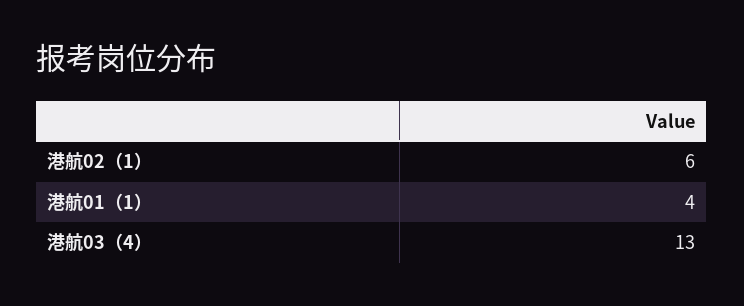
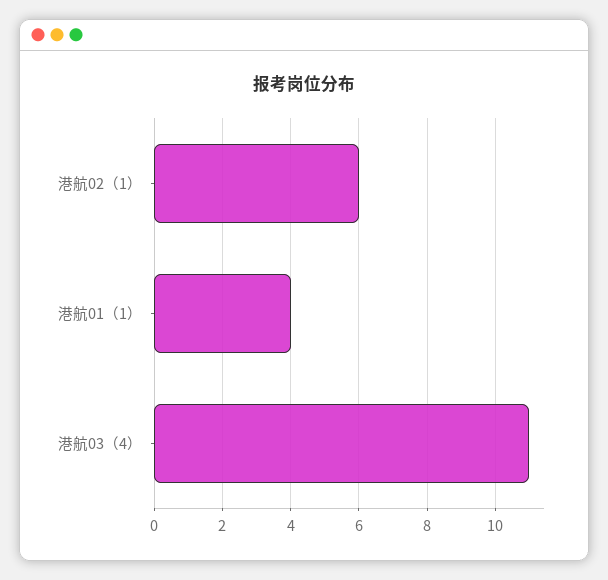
港航03（4）: 13 -> 11

